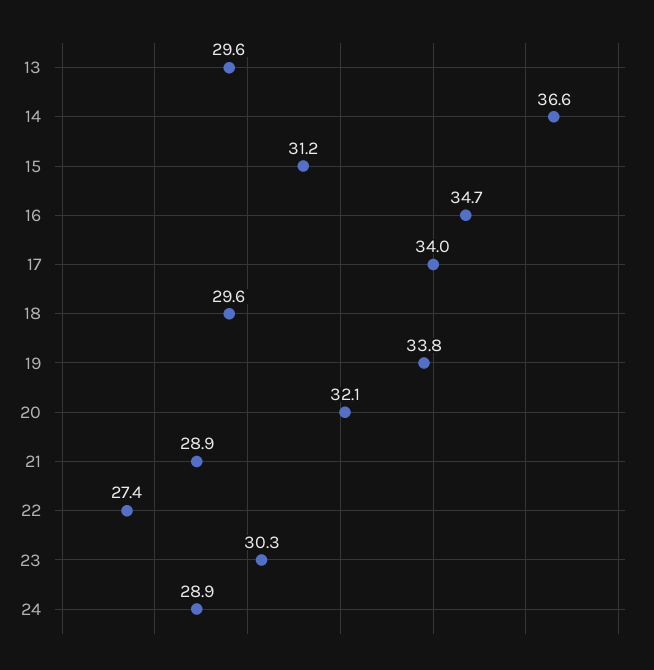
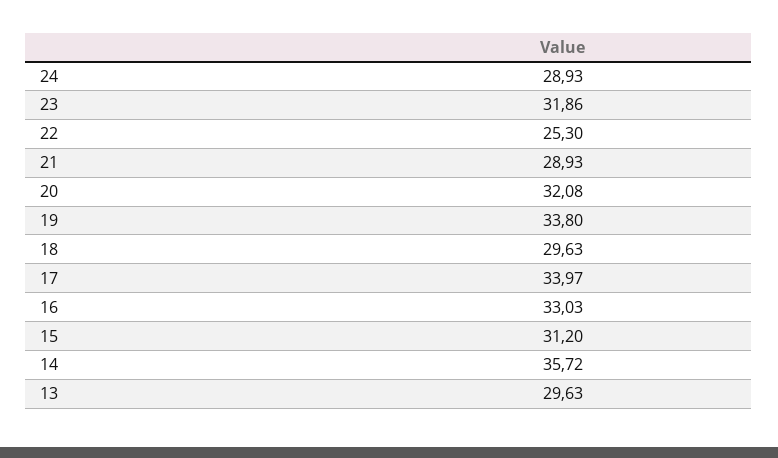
14: 36.6 -> 35.72
16: 34.7 -> 33.03
22: 27.4 -> 25.3
23: 30.3 -> 31.86

